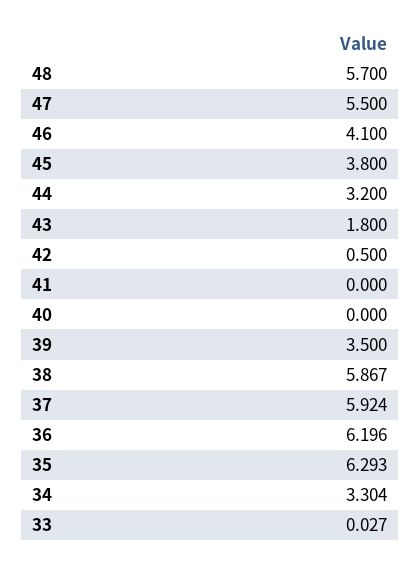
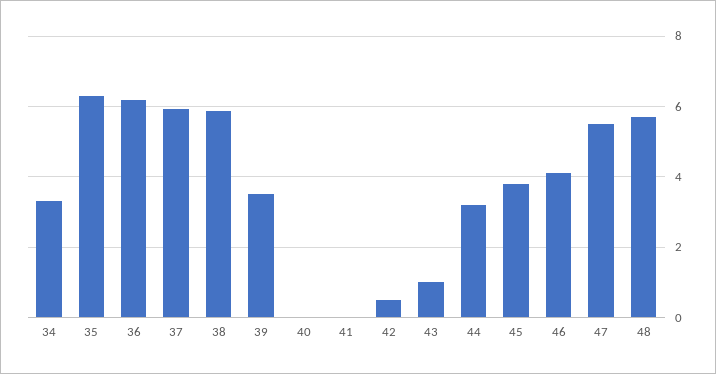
43: 1.8 -> 1
33: 0.027 -> none

